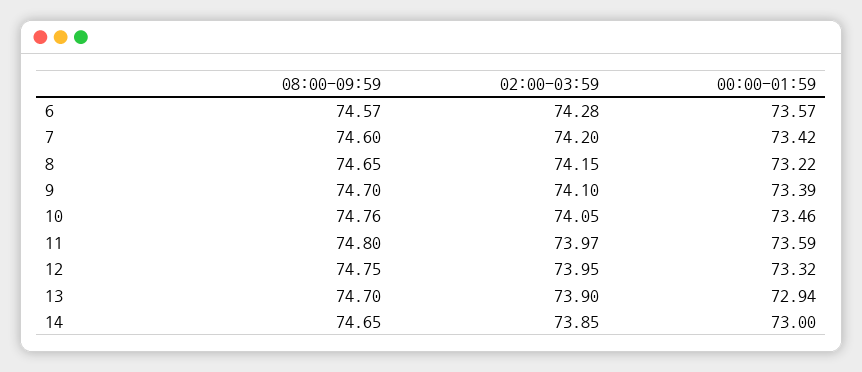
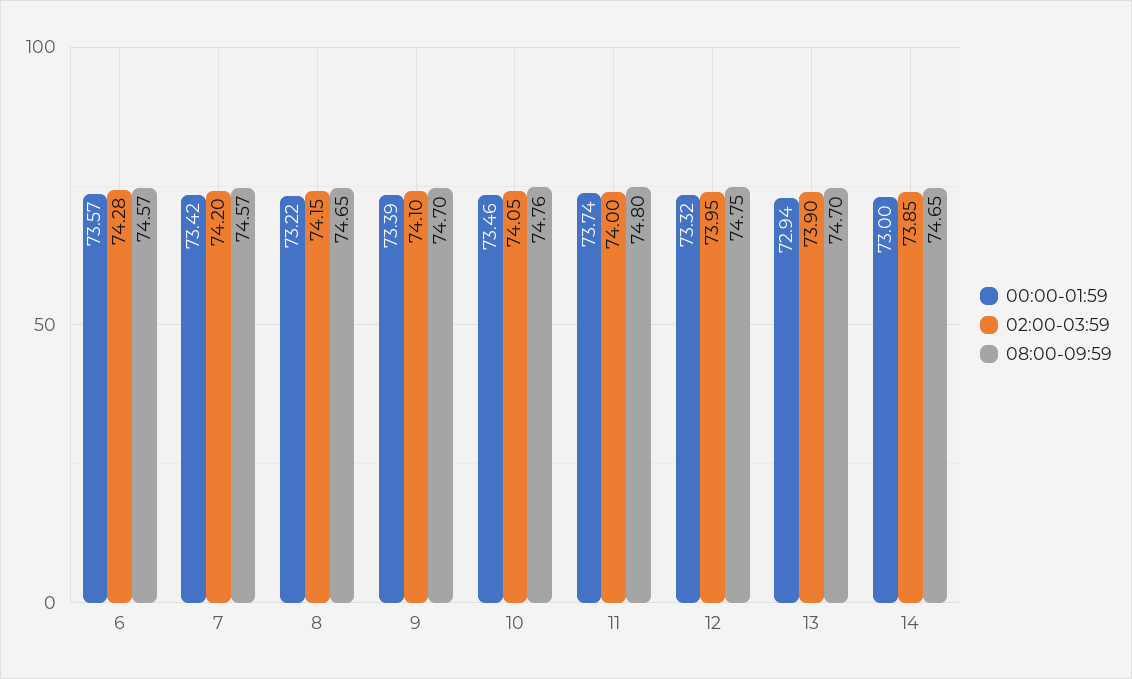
08:00-09:59, 7: 74.6 -> 74.57
02:00-03:59, 11: 73.97 -> 74
00:00-01:59, 11: 73.59 -> 73.74

